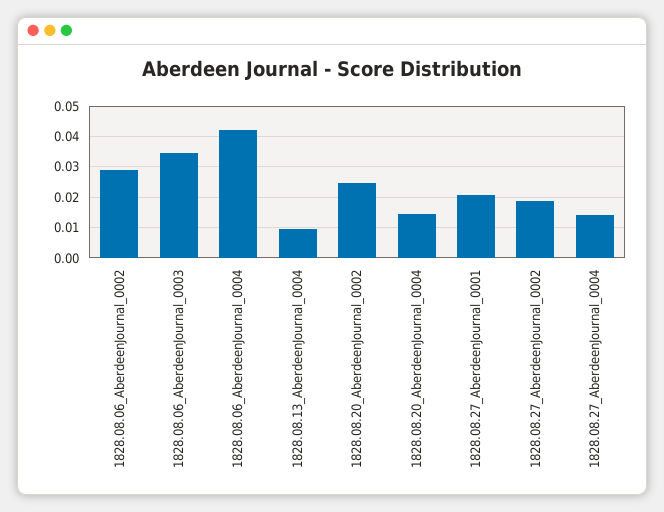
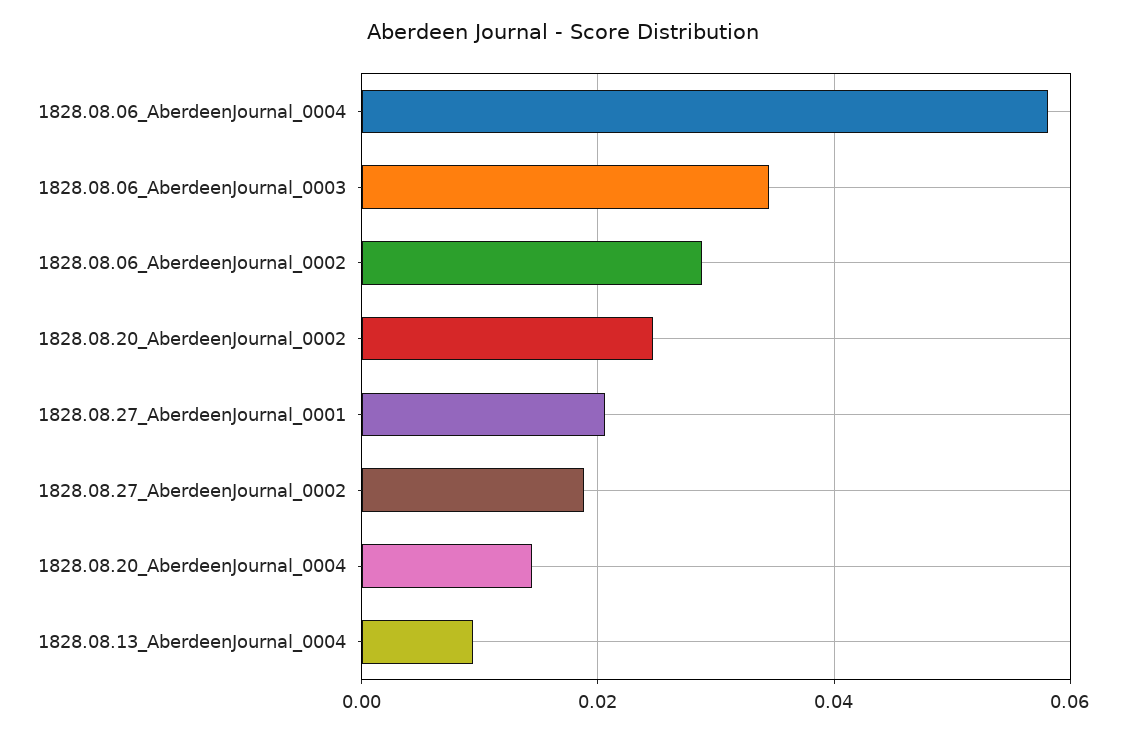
1828.08.06_AberdeenJournal_0004: 0.042 -> 0.058
1828.08.27_AberdeenJournal_0004: 0.014 -> none

